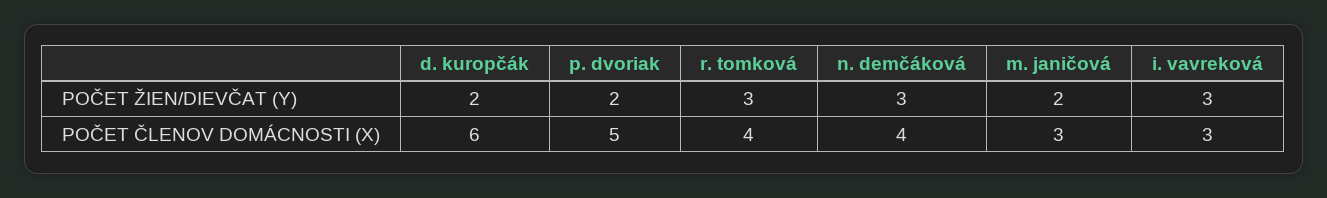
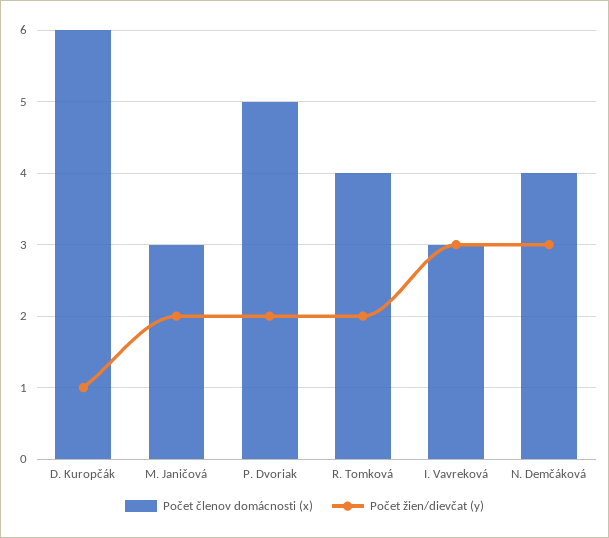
POČET ŽIEN/DIEVČAT (Y), d. kuropčák: 2 -> 1
POČET ŽIEN/DIEVČAT (Y), r. tomková: 3 -> 2

